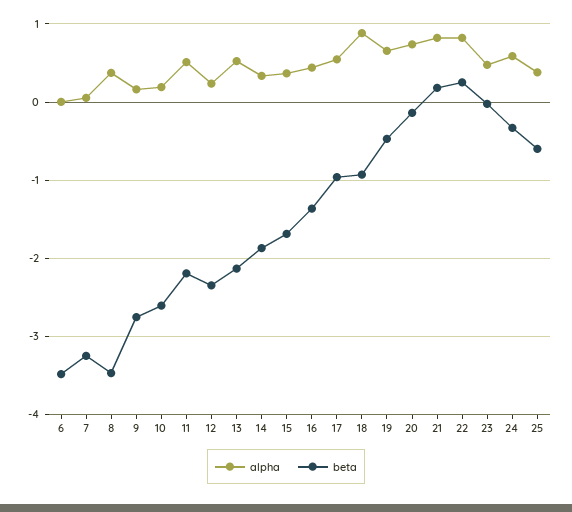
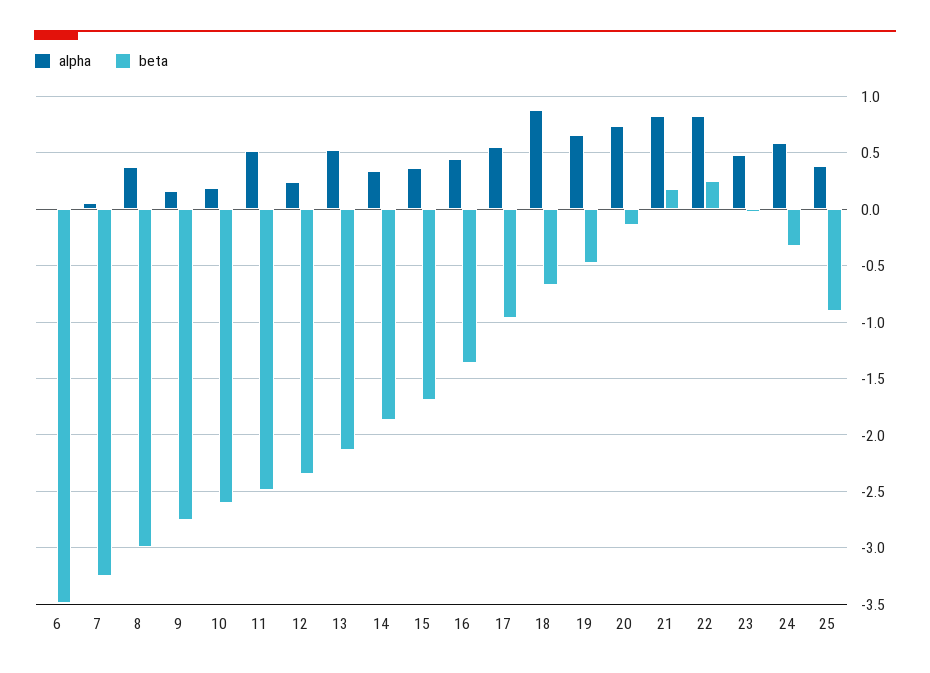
beta, 8: -3.5 -> -3
beta, 11: -2.2 -> -2.5
beta, 18: -0.9 -> -0.7
beta, 25: -0.6 -> -0.9

